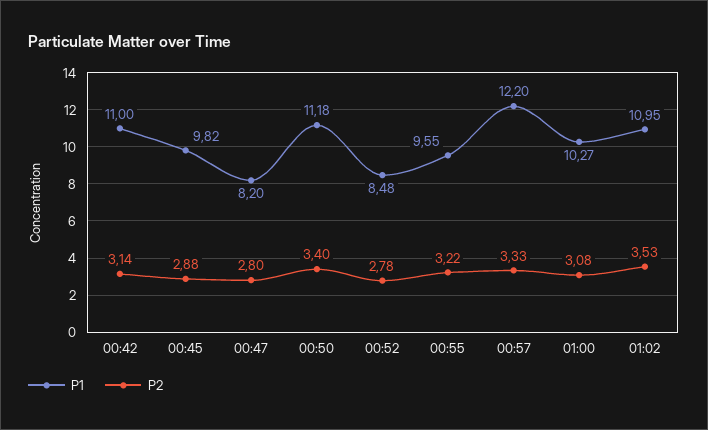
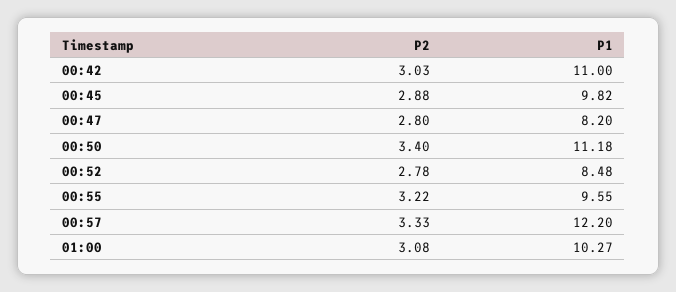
P2, 00:42: 3.14 -> 3.03
P1, 01:02: 10.95 -> none
P2, 01:02: 3.53 -> none

